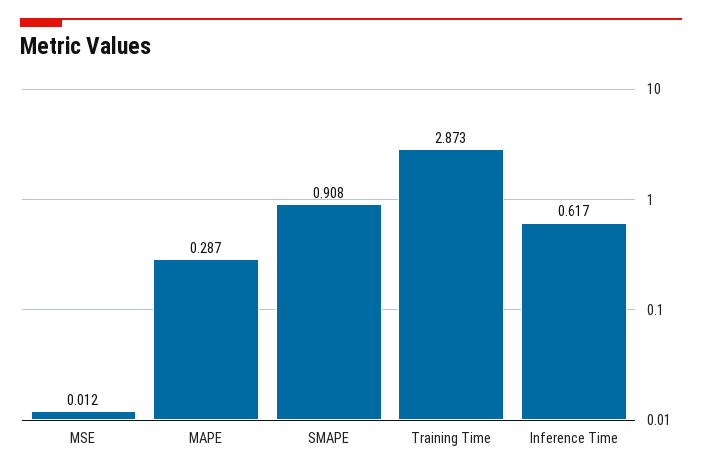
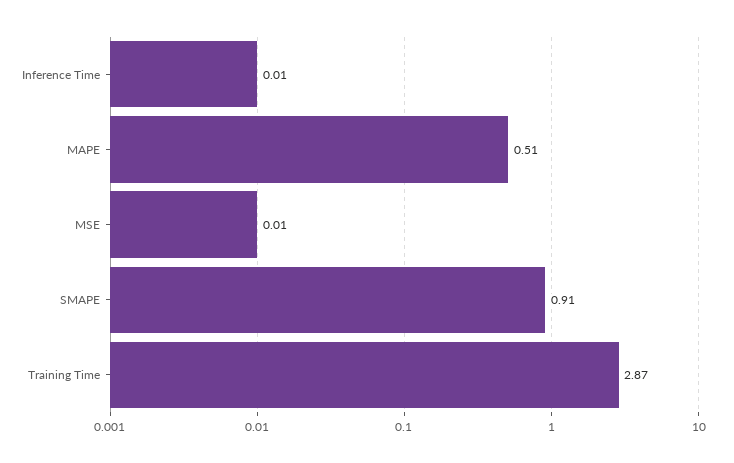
MAPE: 0.287 -> 0.51
Inference Time: 0.617 -> 0.01

